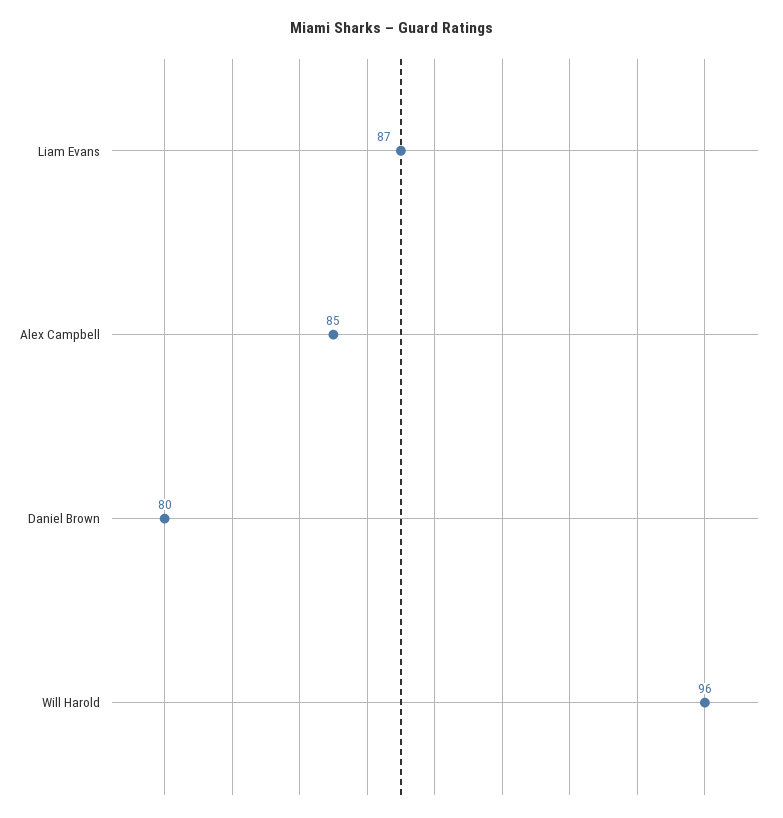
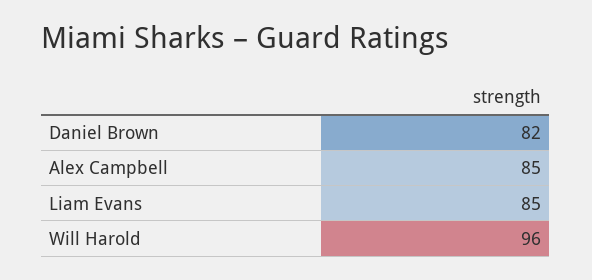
Liam Evans: 87 -> 85
Daniel Brown: 80 -> 82

